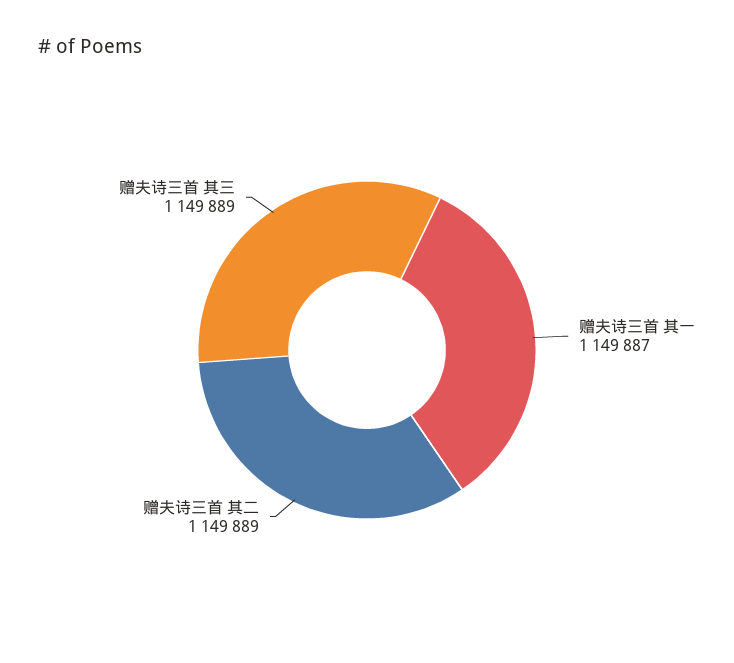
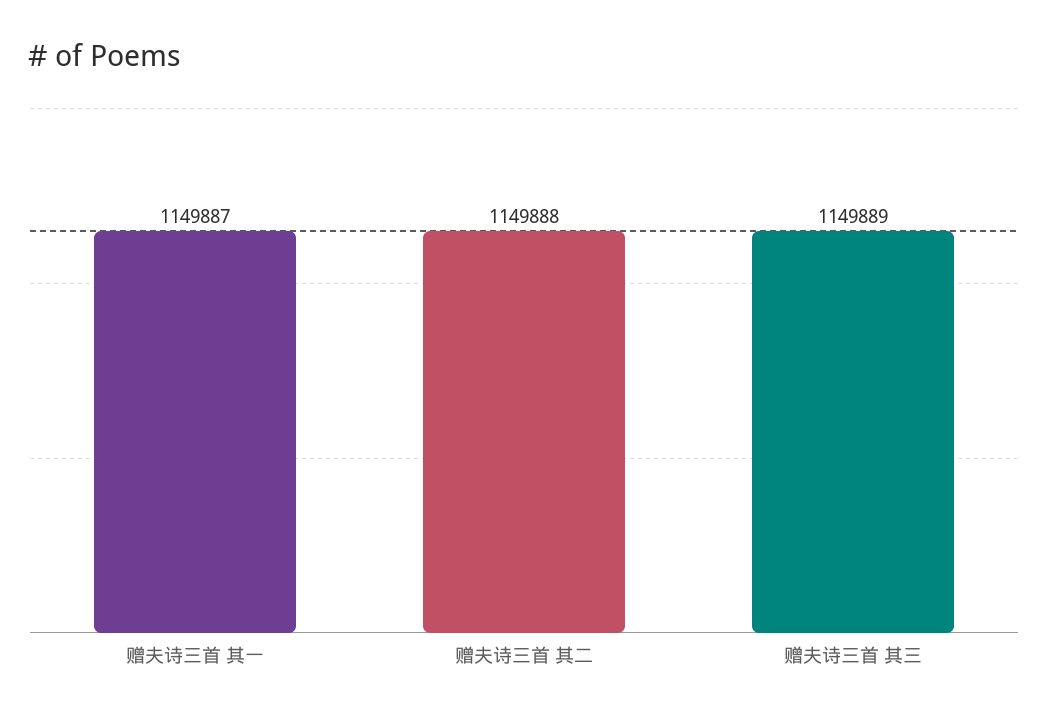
赠夫诗三首 其二: 1149889 -> 1149888

